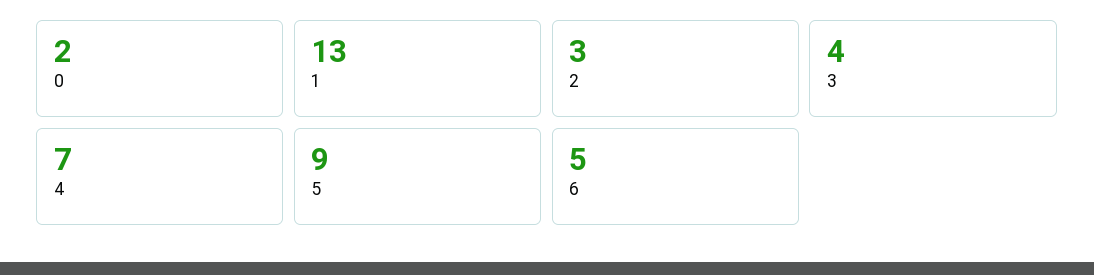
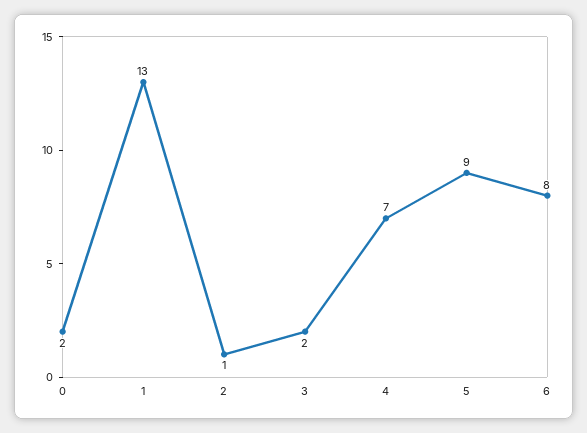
2: 3 -> 1
3: 4 -> 2
6: 5 -> 8

